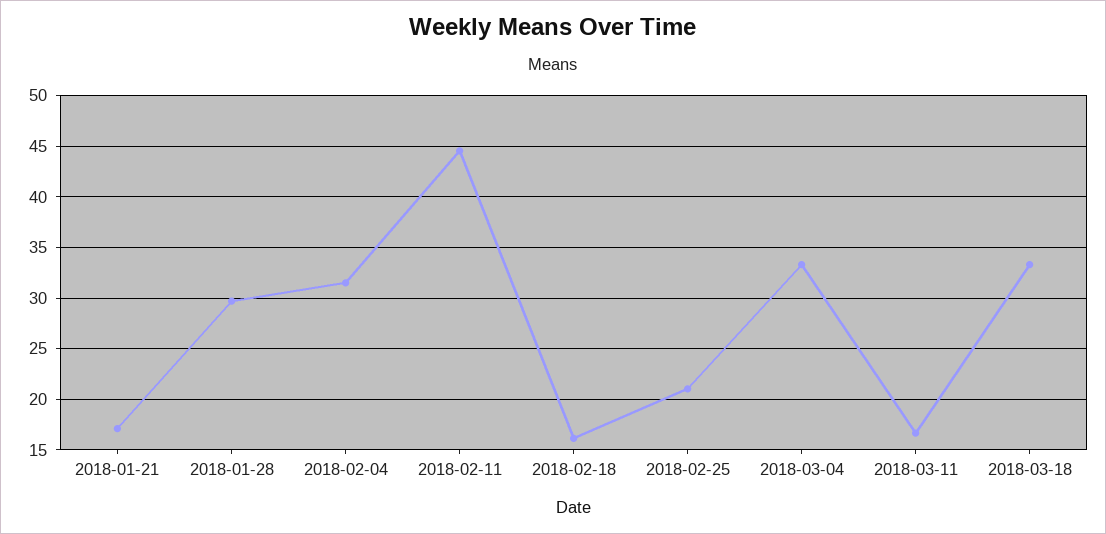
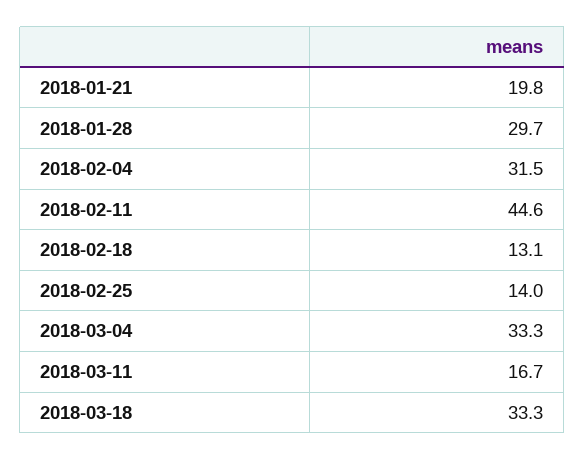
2018-01-21: 17 -> 19.8
2018-02-18: 16 -> 13.1
2018-02-25: 21 -> 14

